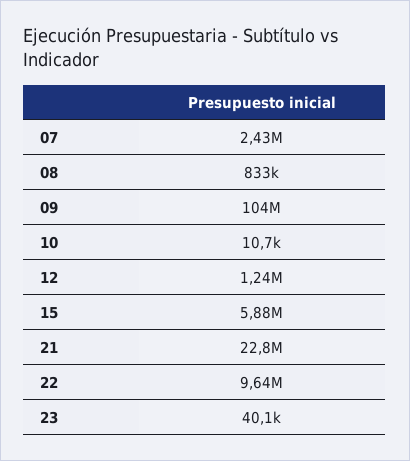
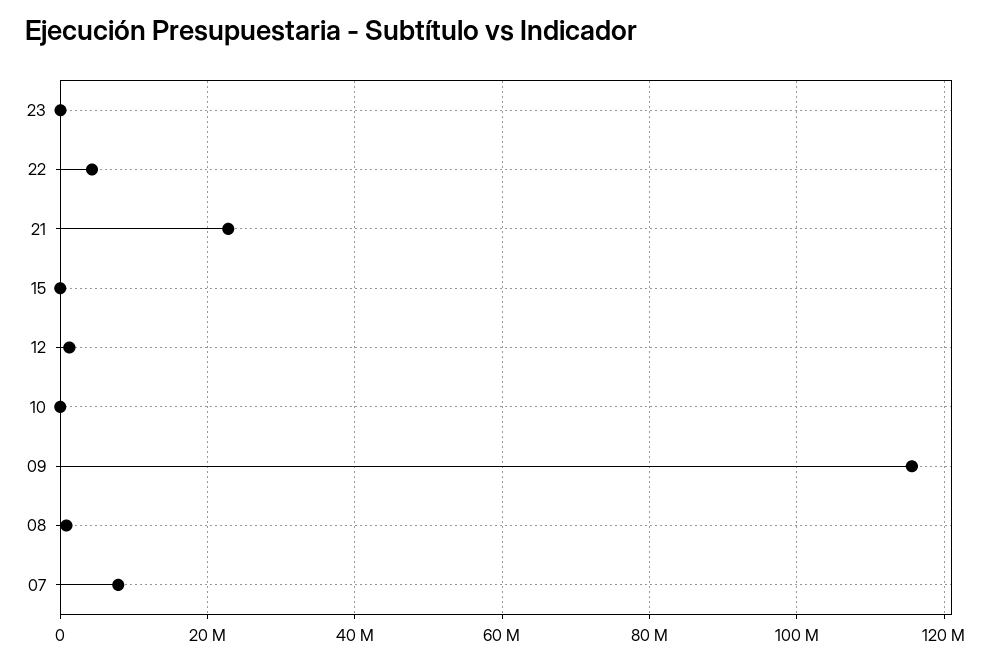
07: 2430000 -> 8000000
09: 104000000 -> 116000000
15: 5880000 -> 0
22: 9640000 -> 4000000

